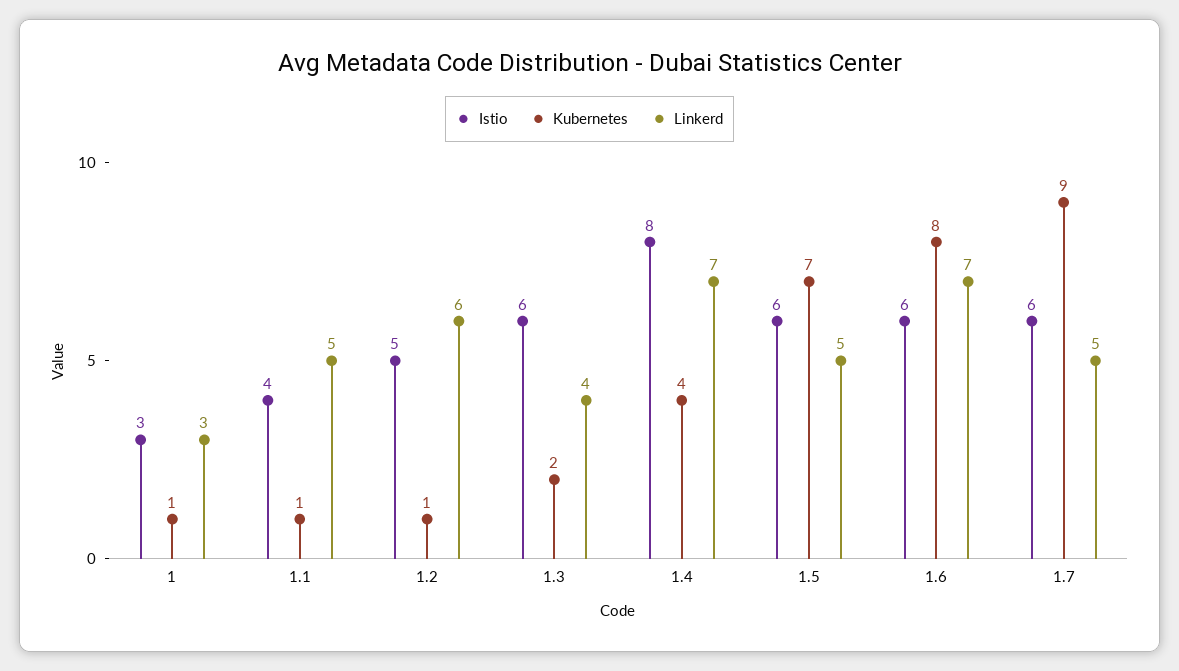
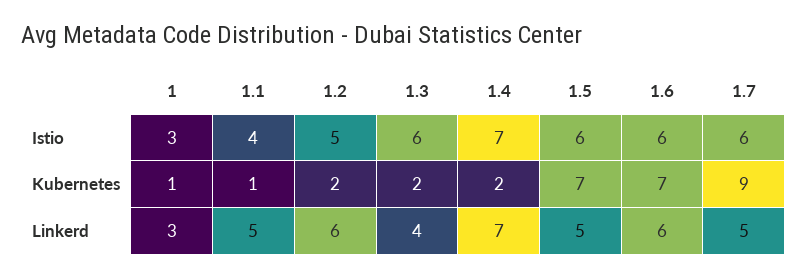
Kubernetes, 1.2: 1 -> 2
Istio, 1.4: 8 -> 7
Kubernetes, 1.4: 4 -> 2
Kubernetes, 1.6: 8 -> 7
Linkerd, 1.6: 7 -> 6

